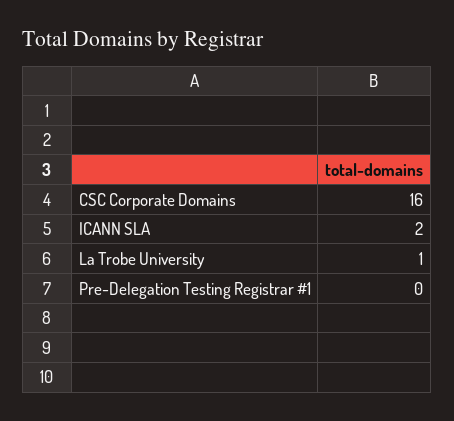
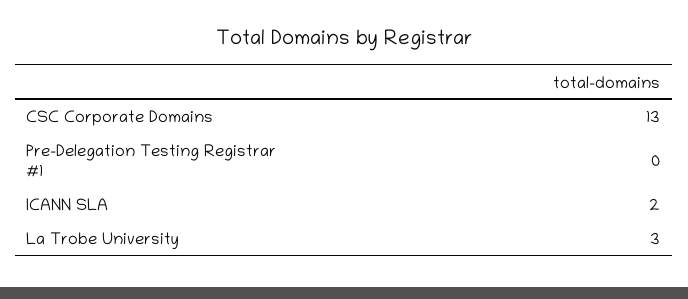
CSC Corporate Domains: 16 -> 13
La Trobe University: 1 -> 3

